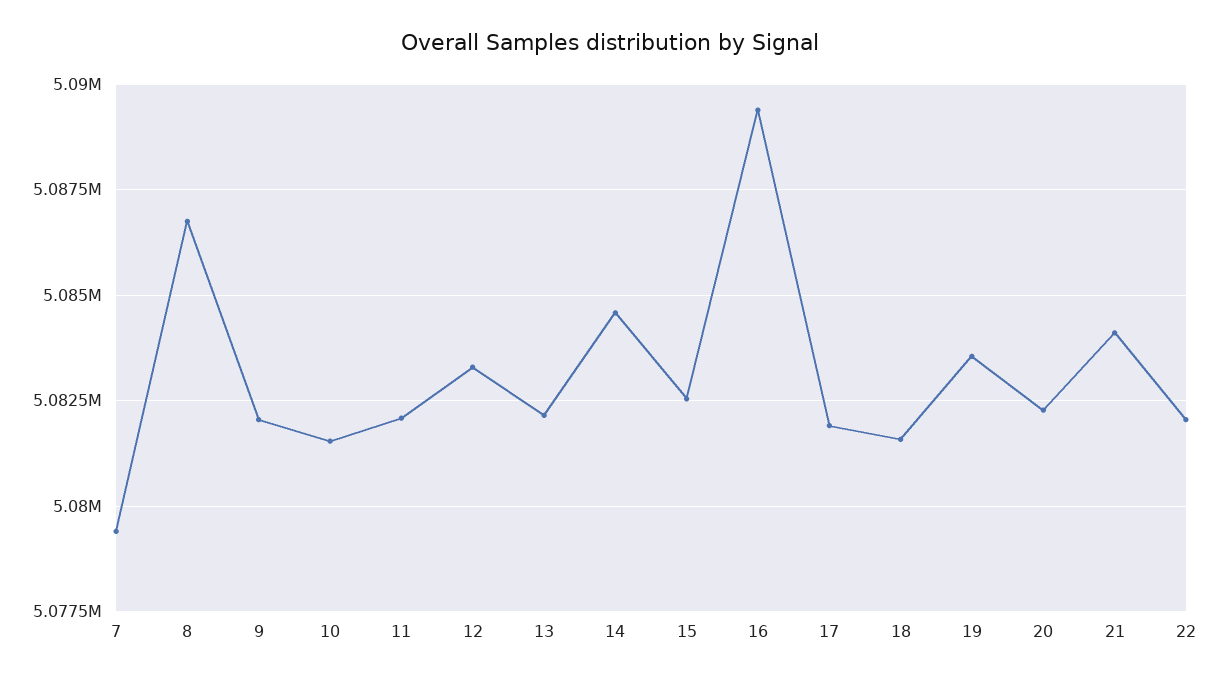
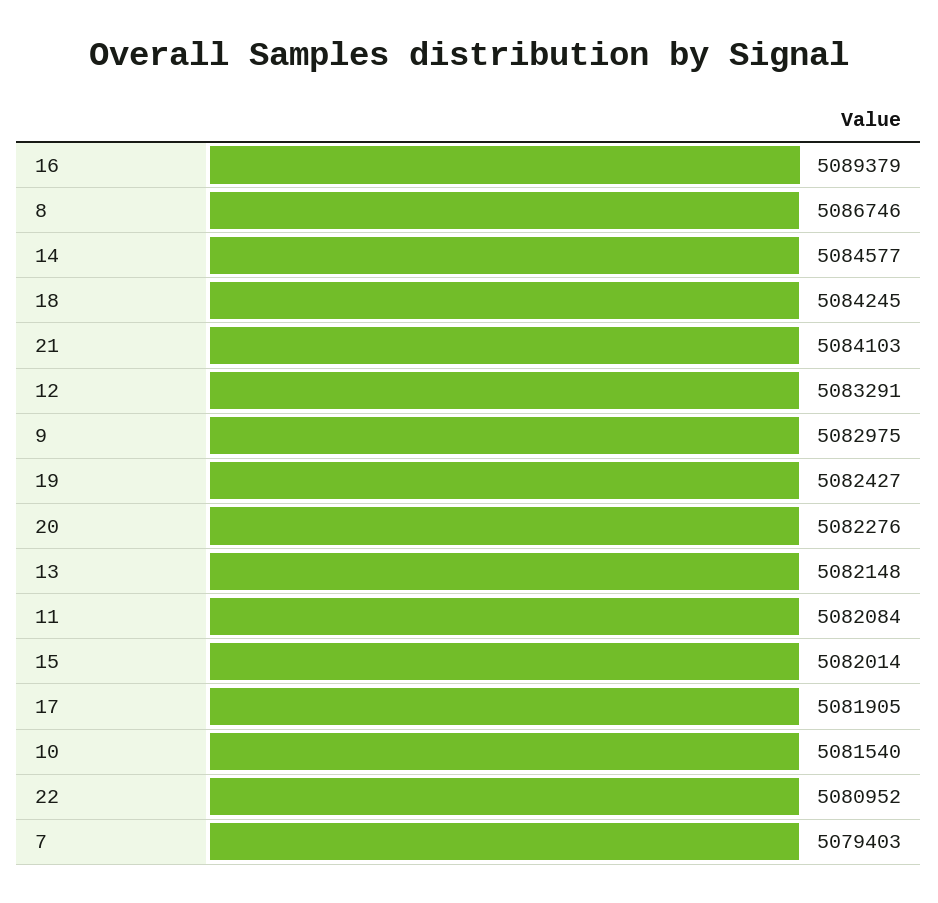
9: 5082000 -> 5082975
15: 5082500 -> 5082014
18: 5081500 -> 5084245
19: 5083500 -> 5082427
22: 5082000 -> 5080952

